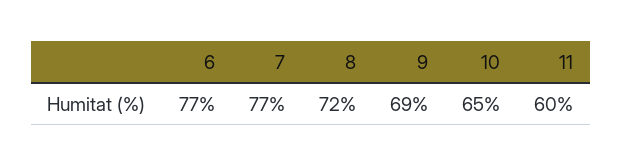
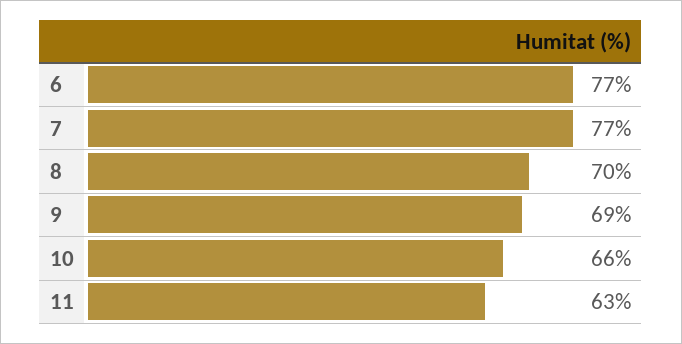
8: 72 -> 70
10: 65 -> 66
11: 60 -> 63

